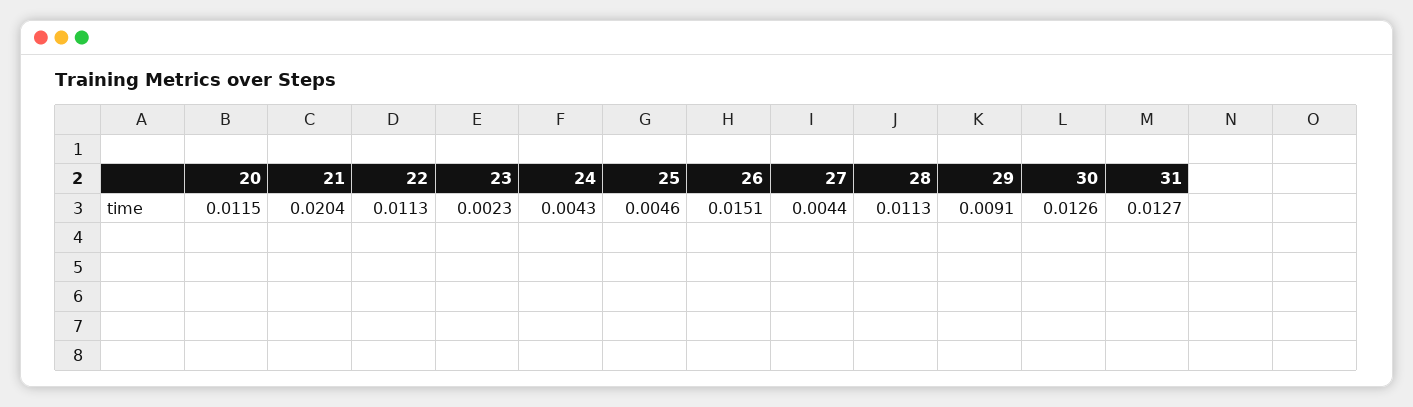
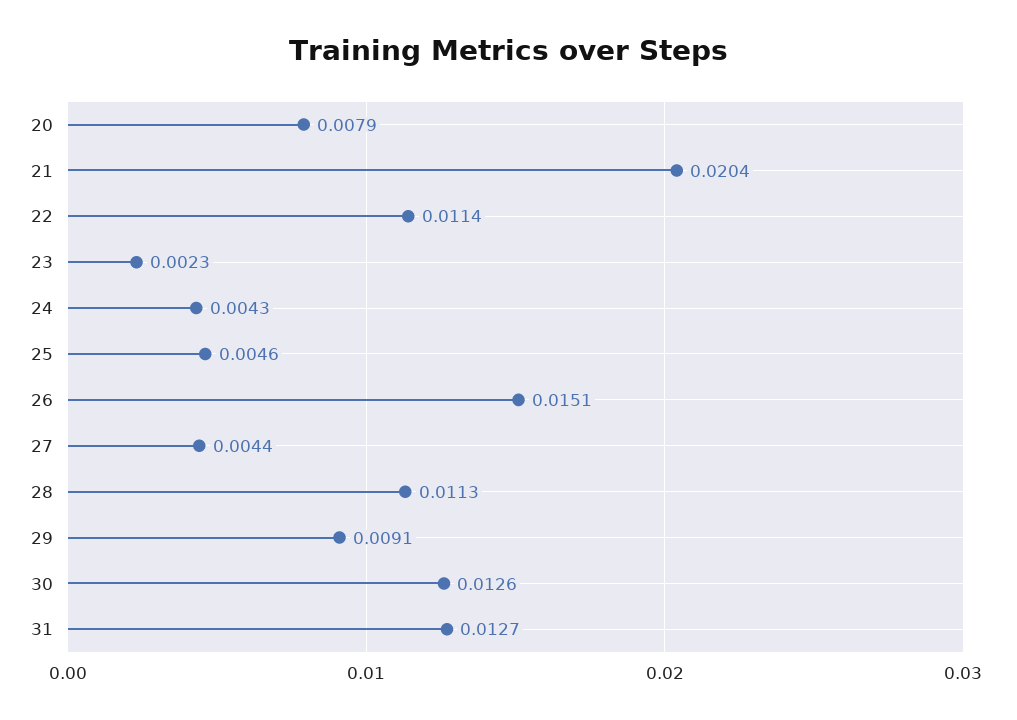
20: 0.0115 -> 0.0079
22: 0.0113 -> 0.0114

